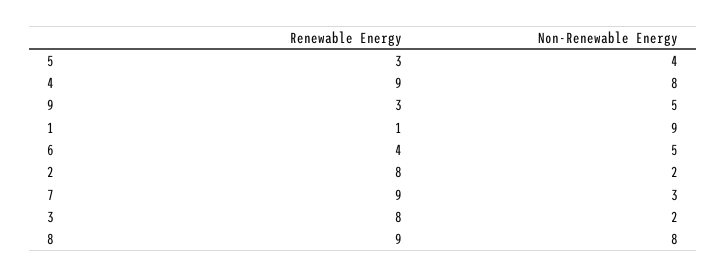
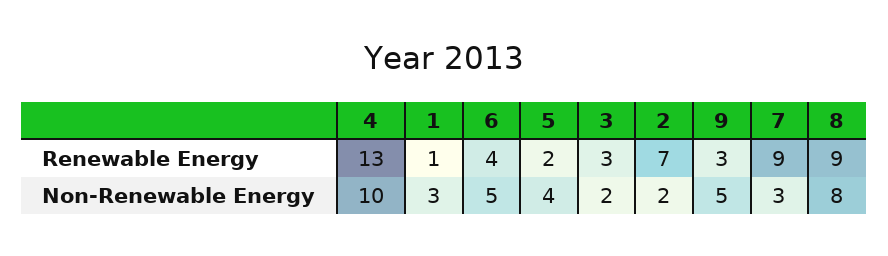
Renewable Energy, 5: 3 -> 2
Renewable Energy, 4: 9 -> 13
Non-Renewable Energy, 4: 8 -> 10
Non-Renewable Energy, 1: 9 -> 3
Renewable Energy, 2: 8 -> 7
Renewable Energy, 3: 8 -> 3

